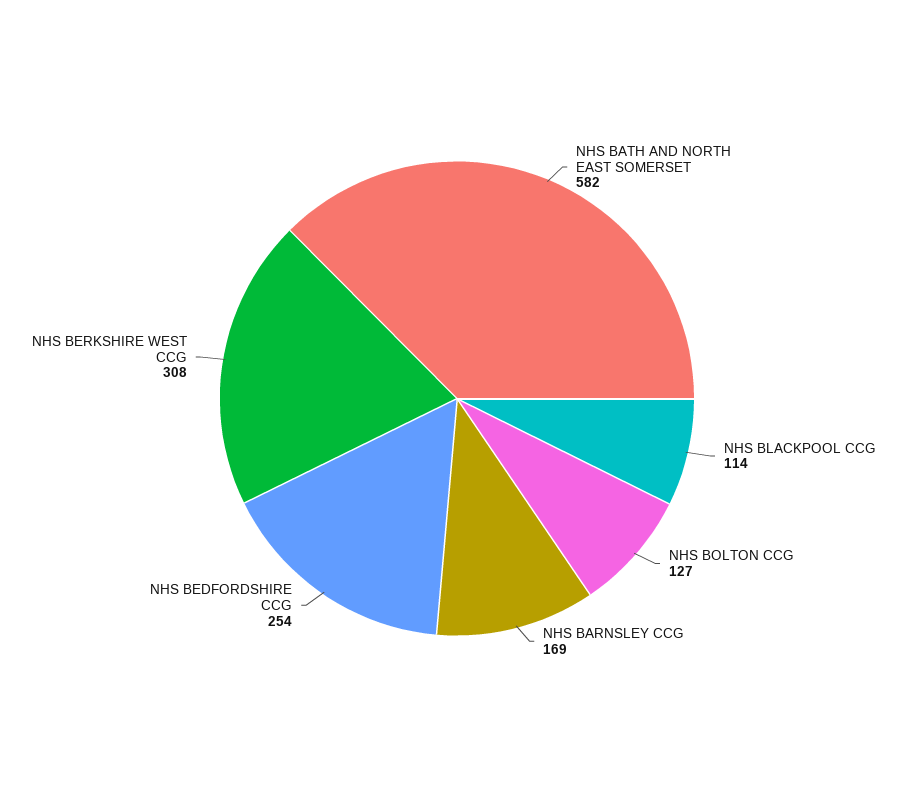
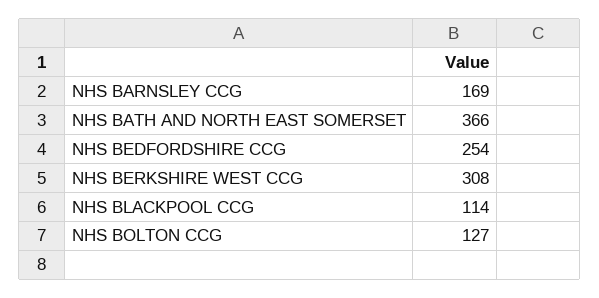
NHS BATH AND NORTH EAST SOMERSET: 582 -> 366

